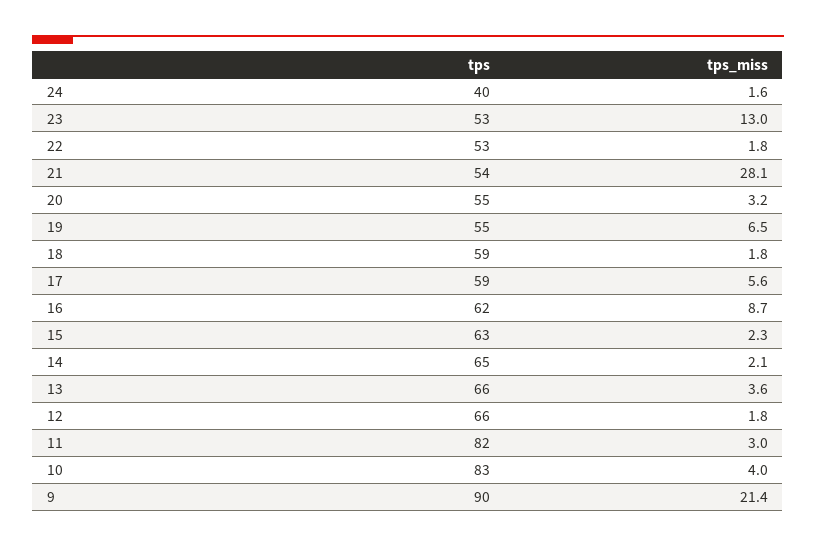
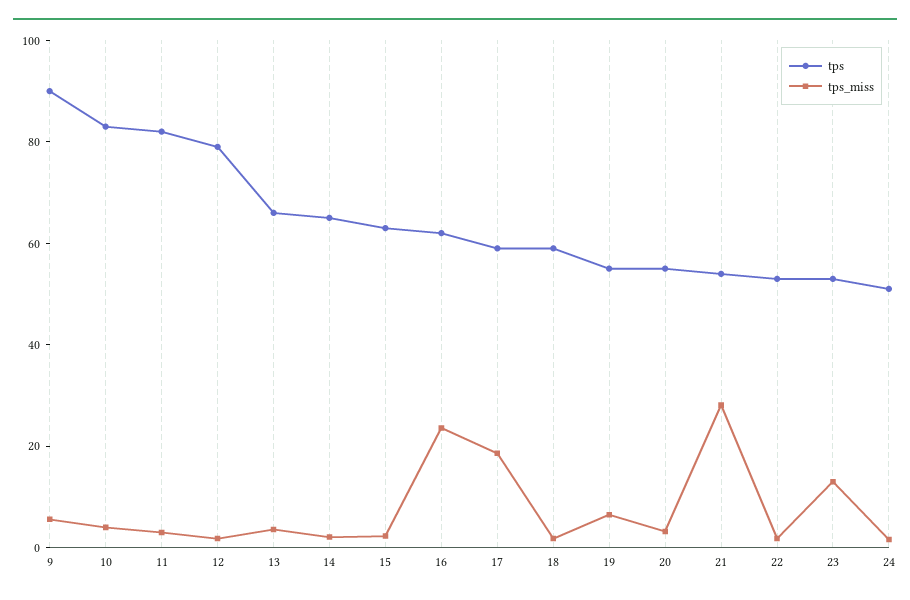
tps, 24: 40 -> 50
tps_miss, 17: 5.6 -> 20
tps_miss, 16: 8.7 -> 25
tps, 12: 66 -> 80
tps_miss, 9: 21.4 -> 5

